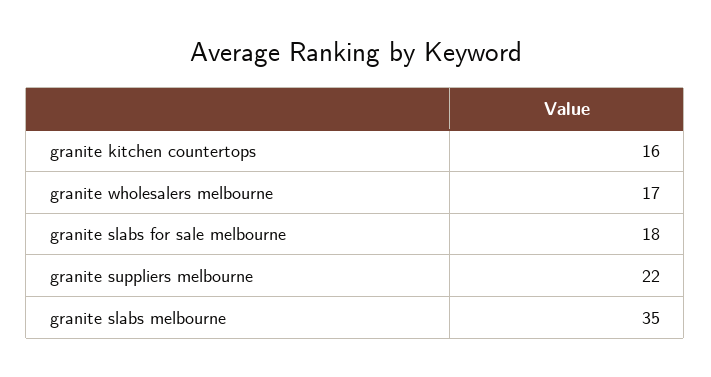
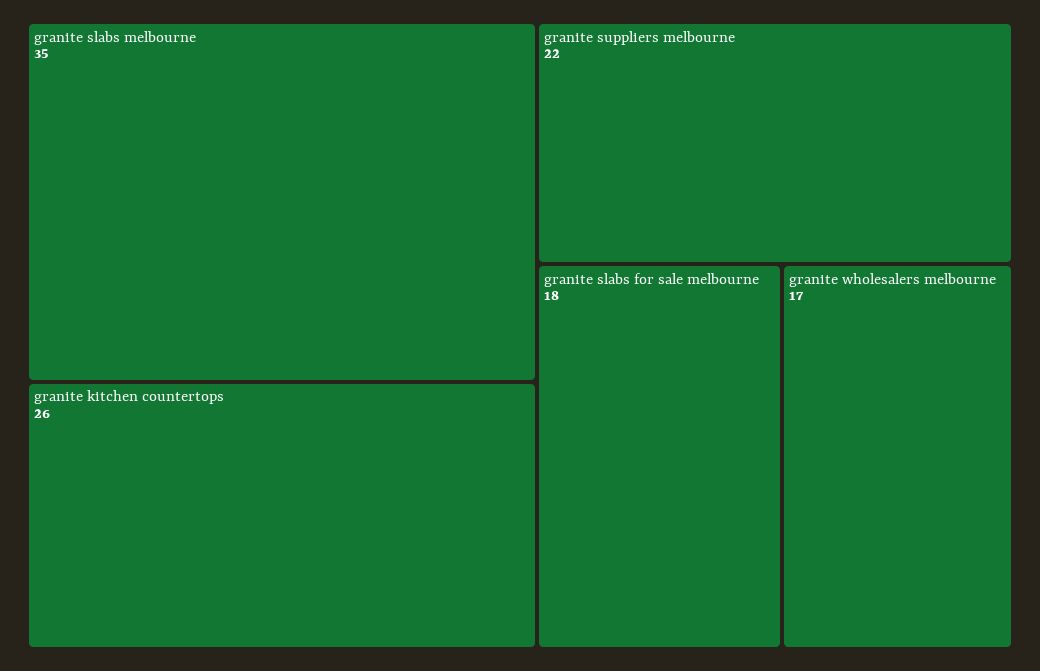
granite kitchen countertops: 16 -> 26

